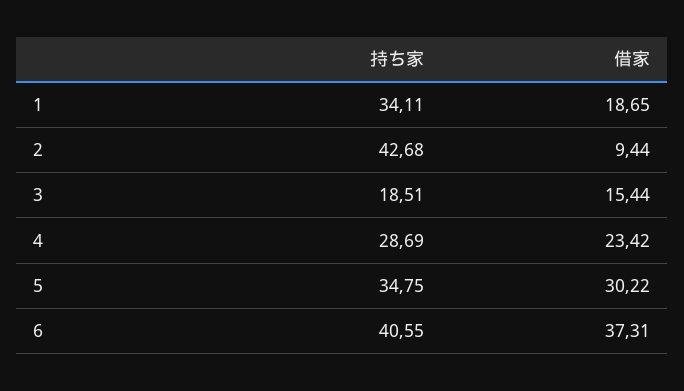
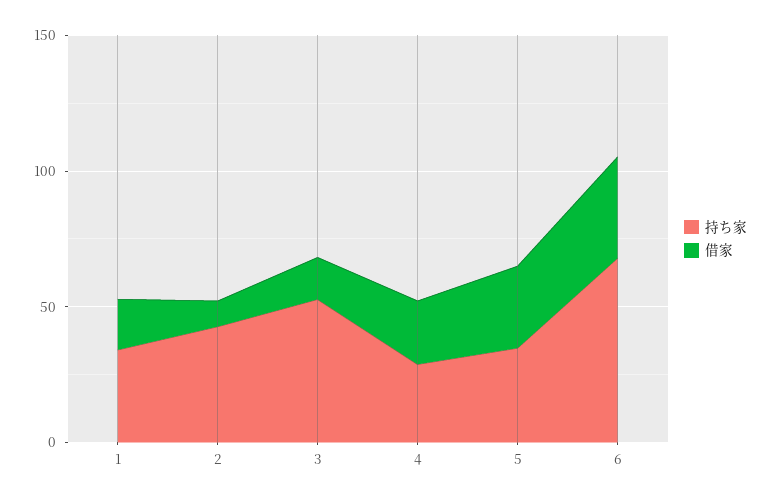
持ち家, 3: 18.51 -> 50
持ち家, 6: 40.55 -> 70

